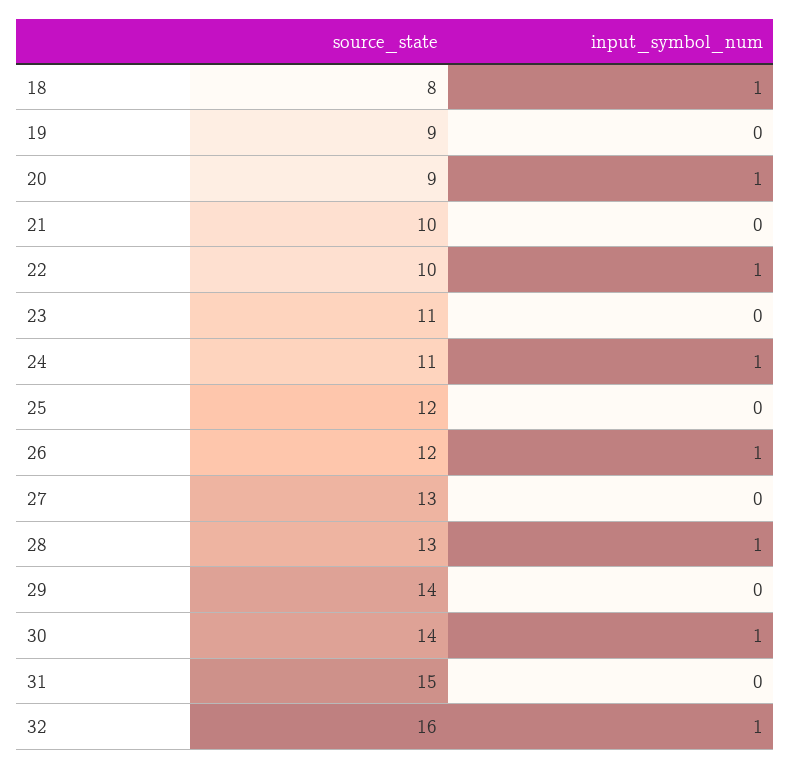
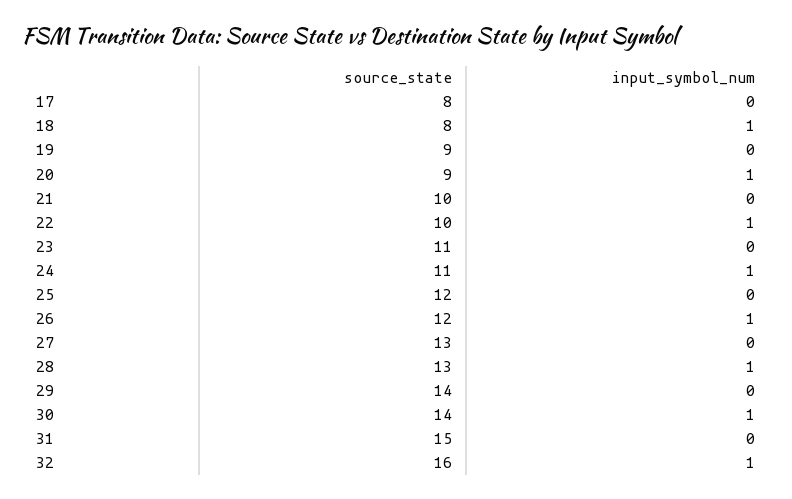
source_state, 17: none -> 8
input_symbol_num, 17: none -> 0

